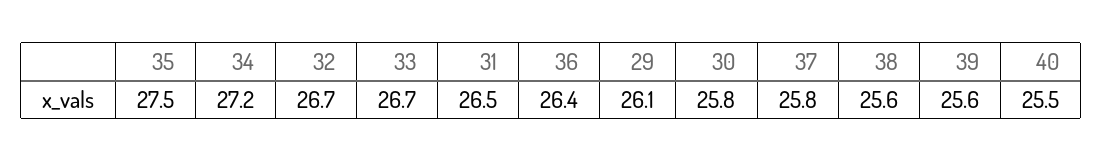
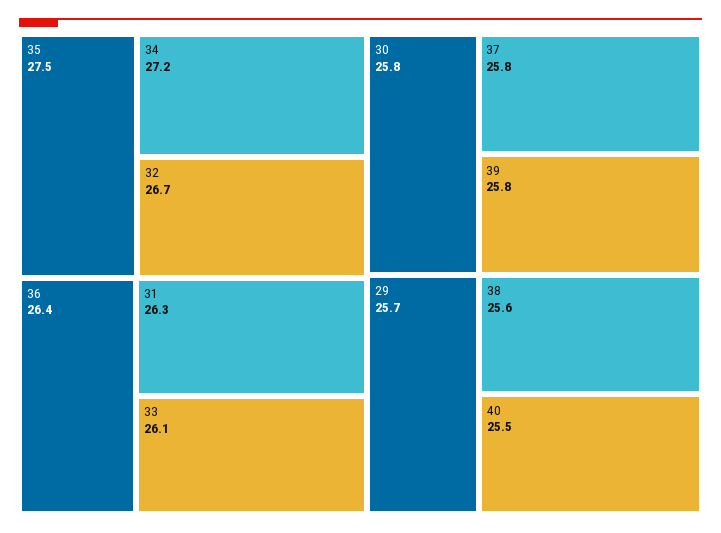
33: 26.7 -> 26.1
31: 26.5 -> 26.3
29: 26.1 -> 25.7
39: 25.6 -> 25.8

